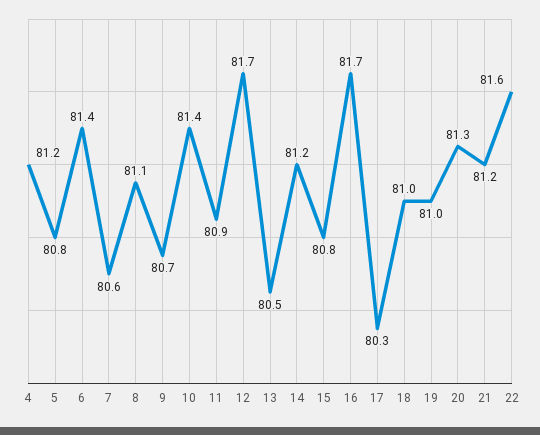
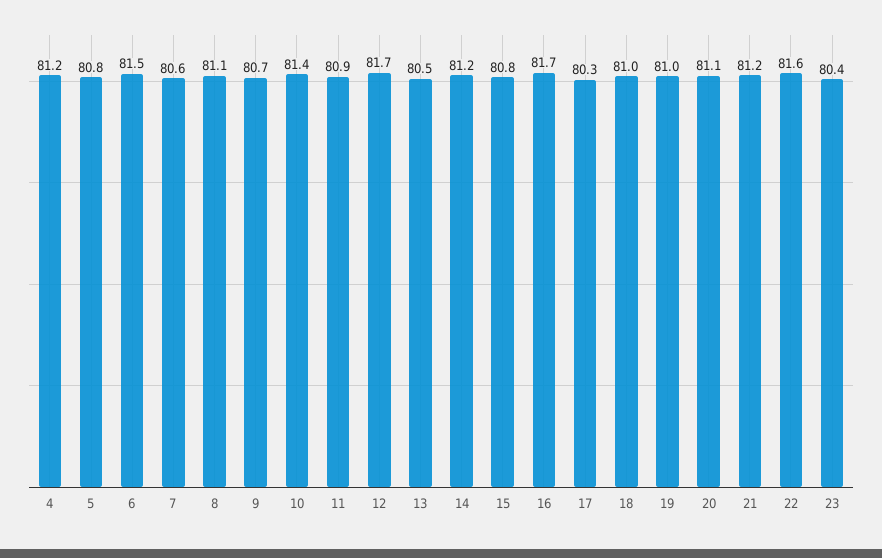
6: 81.4 -> 81.5
20: 81.3 -> 81.1
23: none -> 80.4

